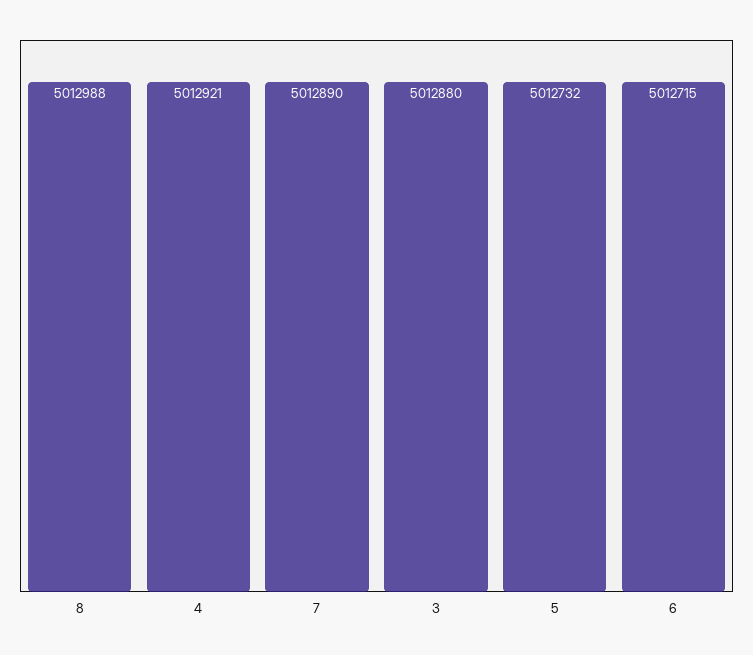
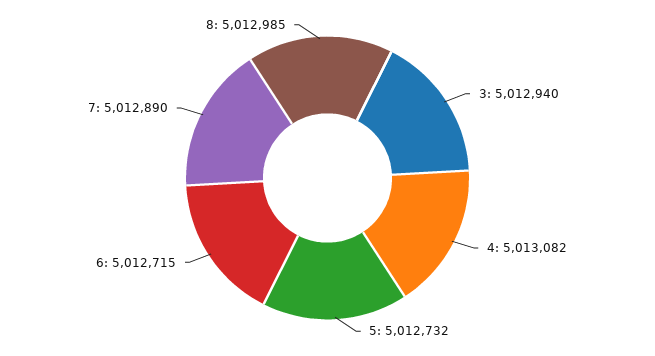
8: 5012988 -> 5012985
4: 5012921 -> 5013082
3: 5012880 -> 5012940

